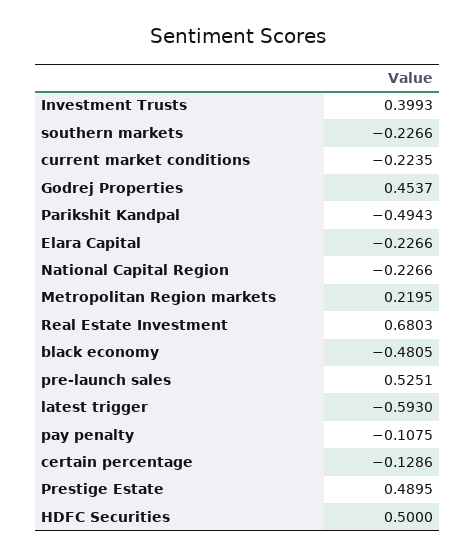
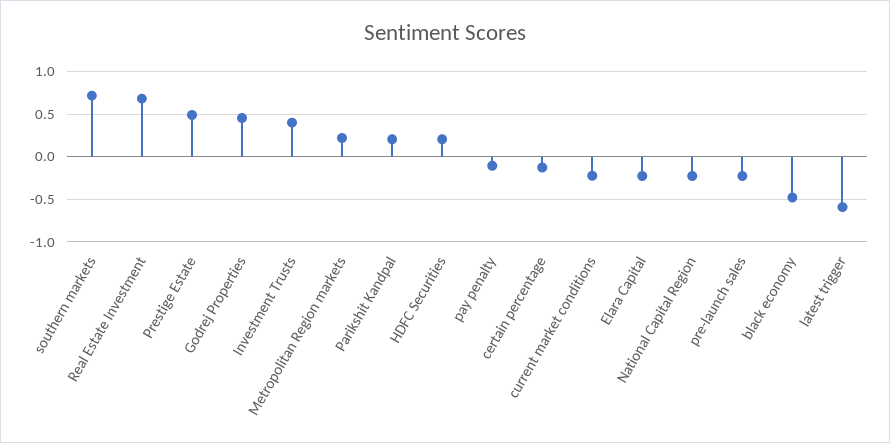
southern markets: -0.2266 -> 0.7
Parikshit Kandpal: -0.4943 -> 0.2
pre-launch sales: 0.5251 -> -0.2
HDFC Securities: 0.5 -> 0.2

